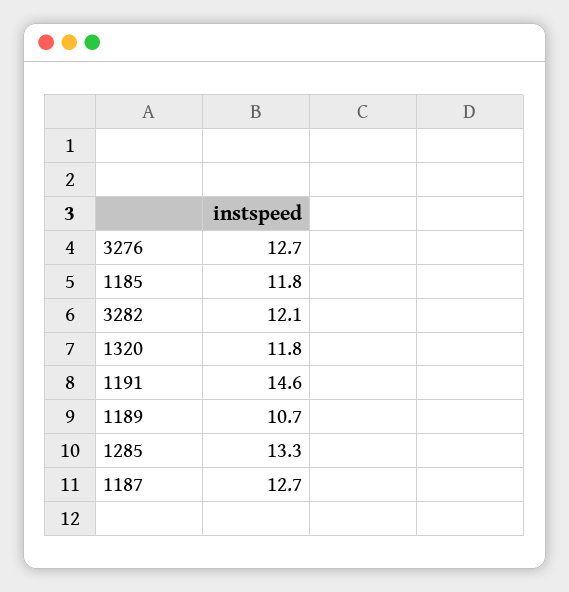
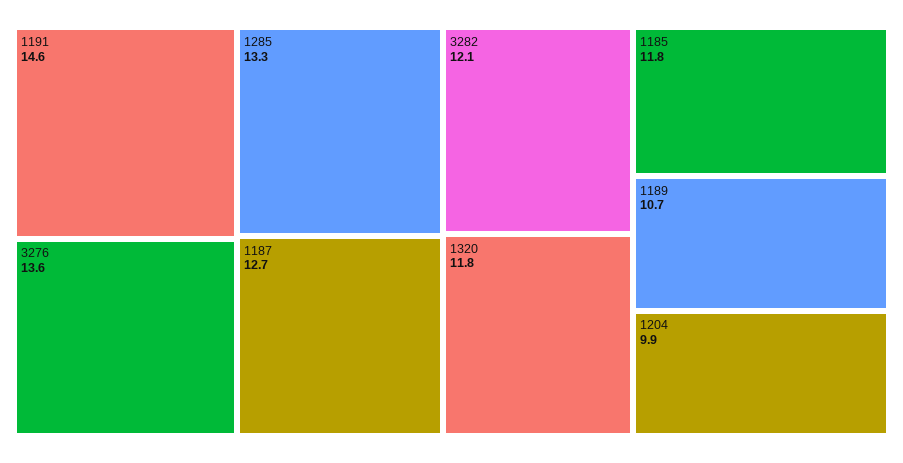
3276: 12.7 -> 13.6
1204: none -> 9.9

